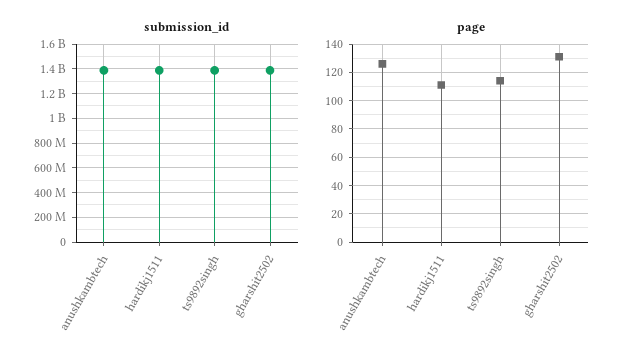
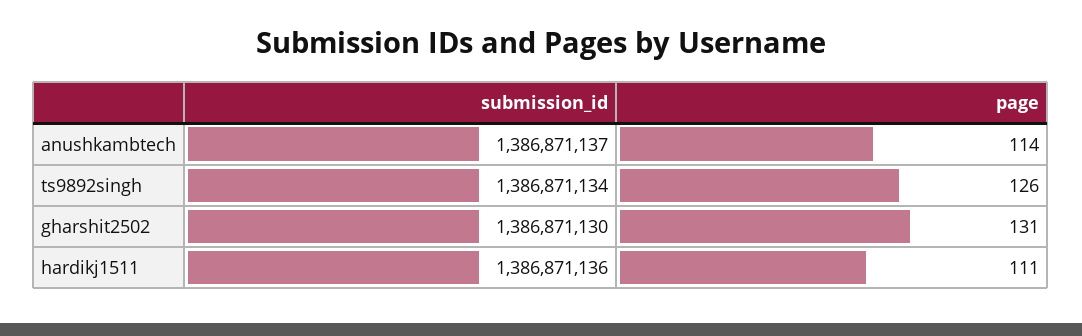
page, anushkambtech: 125 -> 114
page, ts9892singh: 115 -> 126

